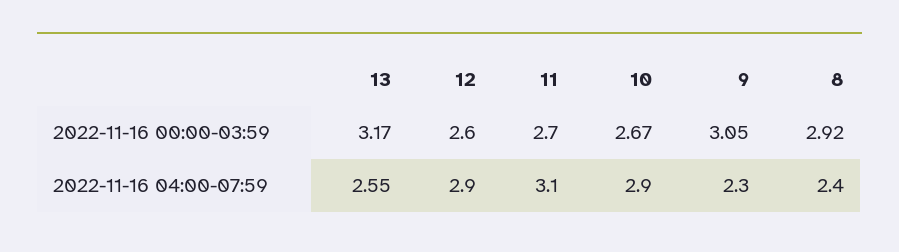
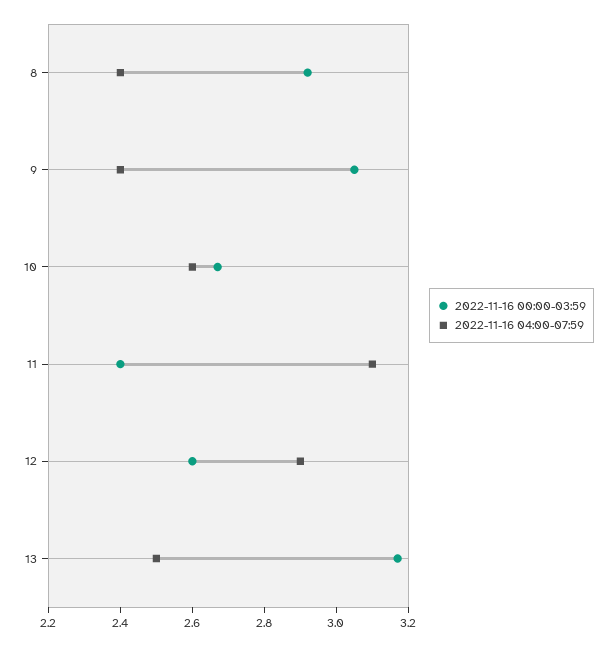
2022-11-16 00:00-03:59, 11: 2.7 -> 2.4
2022-11-16 04:00-07:59, 13: 2.55 -> 2.5
2022-11-16 04:00-07:59, 10: 2.9 -> 2.6
2022-11-16 04:00-07:59, 9: 2.3 -> 2.4

